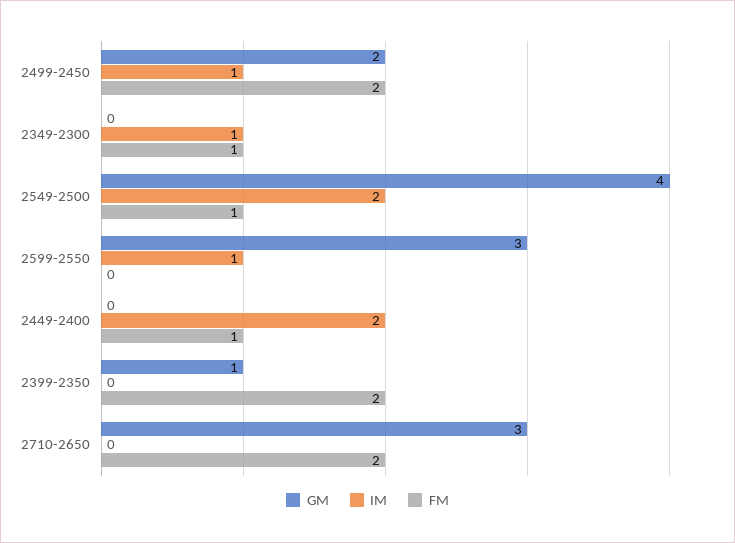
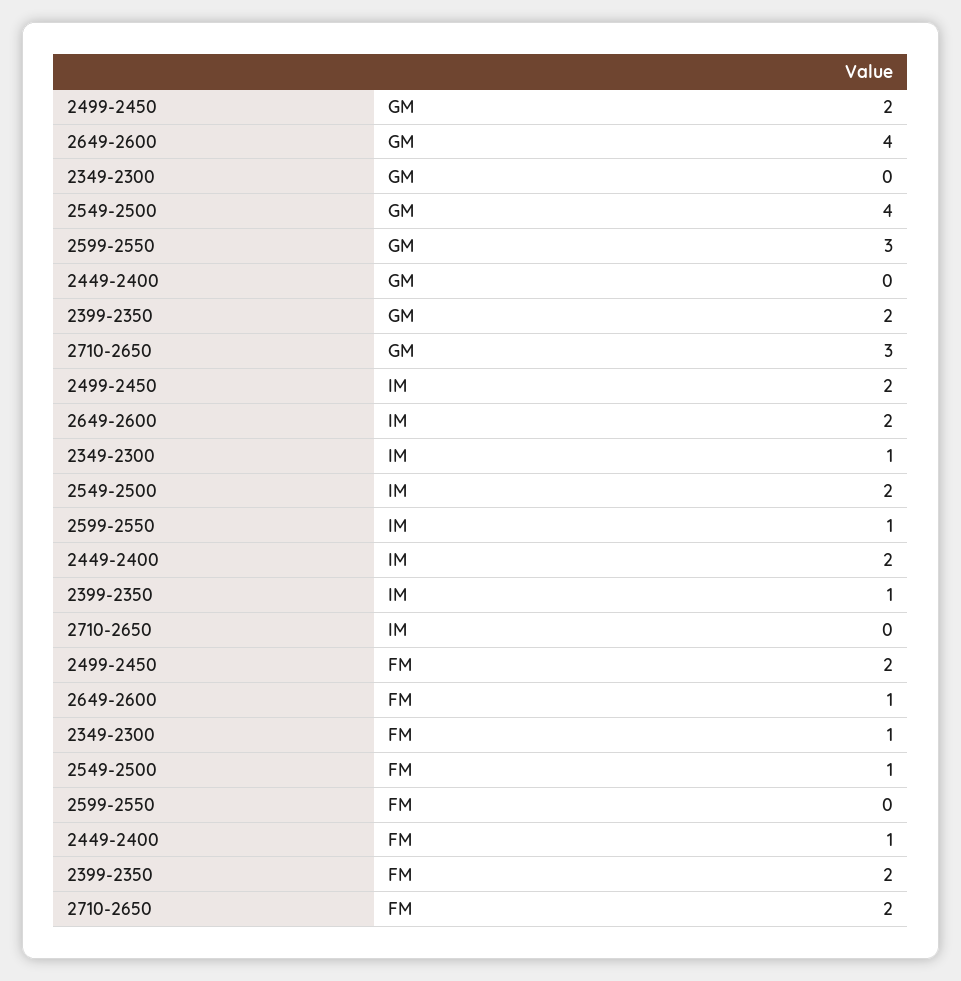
IM, 2499-2450: 1 -> 2
GM, 2399-2350: 1 -> 2
IM, 2399-2350: 0 -> 1
GM, 2649-2600: none -> 4
IM, 2649-2600: none -> 2
FM, 2649-2600: none -> 1

